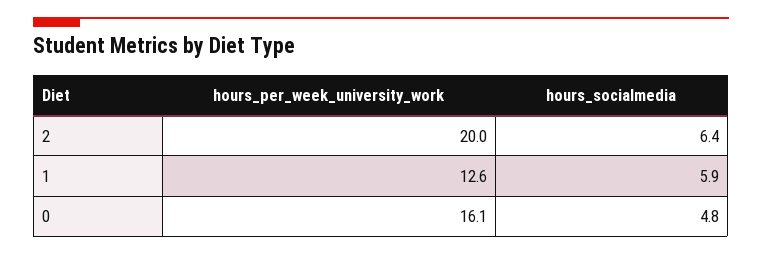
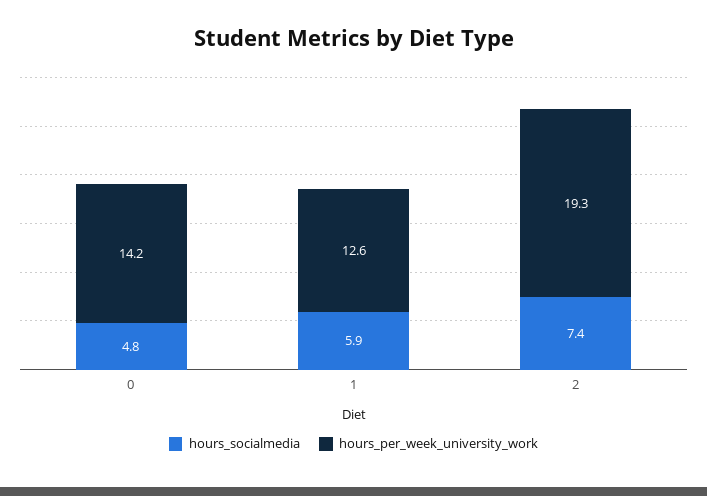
hours_per_week_university_work, 2: 20 -> 19.3
hours_socialmedia, 2: 6.4 -> 7.4
hours_per_week_university_work, 0: 16.1 -> 14.2

